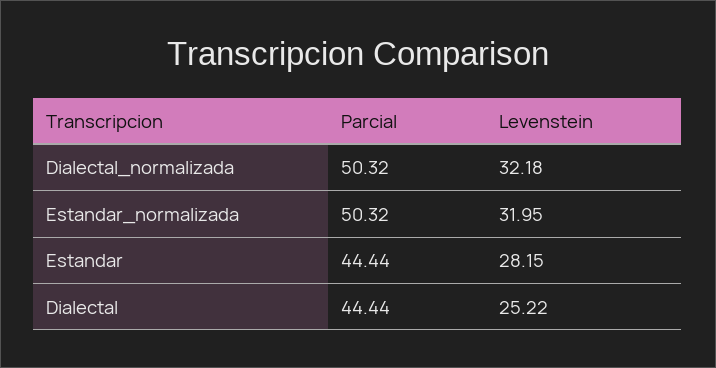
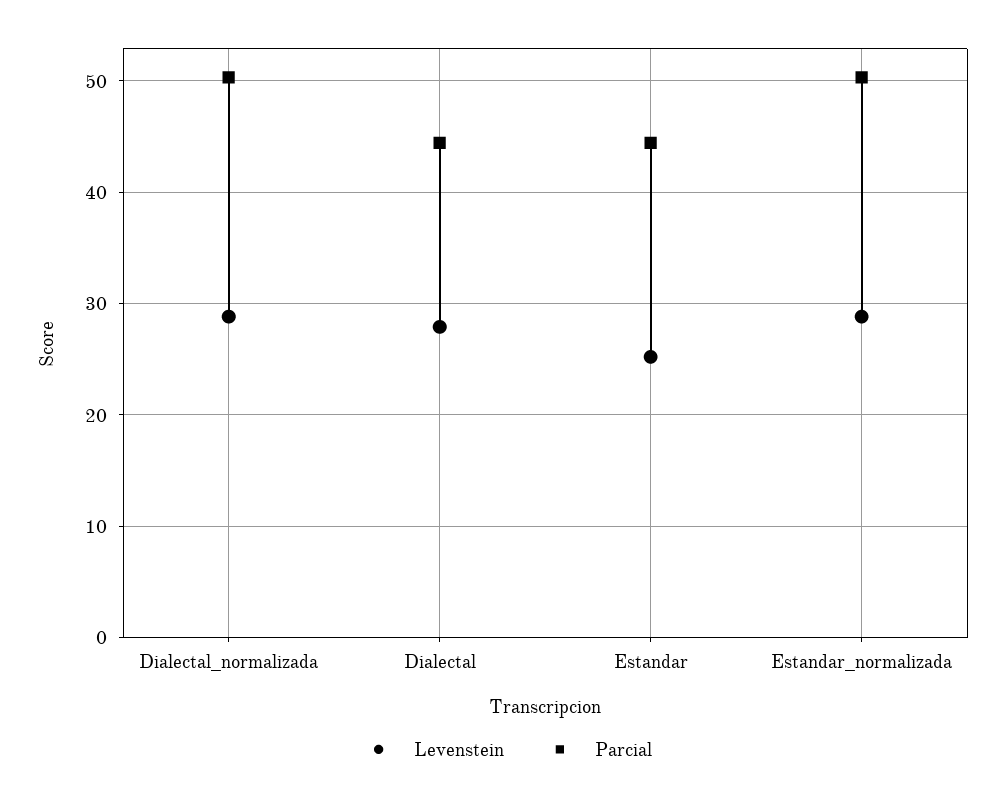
Levenstein, Dialectal_normalizada: 32.18 -> 29
Levenstein, Estandar_normalizada: 31.95 -> 29
Levenstein, Estandar: 28.15 -> 25
Levenstein, Dialectal: 25.22 -> 28

